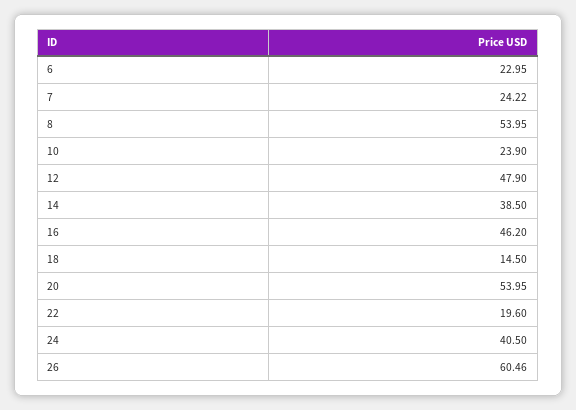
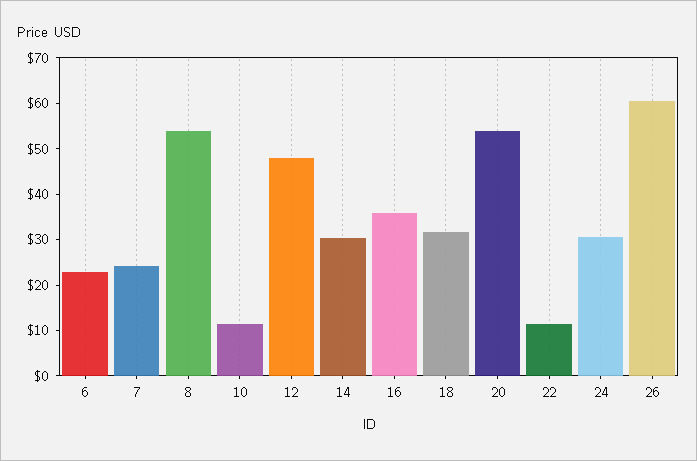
10: 23.9 -> 12
14: 38.5 -> 30
16: 46.2 -> 36
18: 14.5 -> 32
22: 19.6 -> 12
24: 40.5 -> 30

